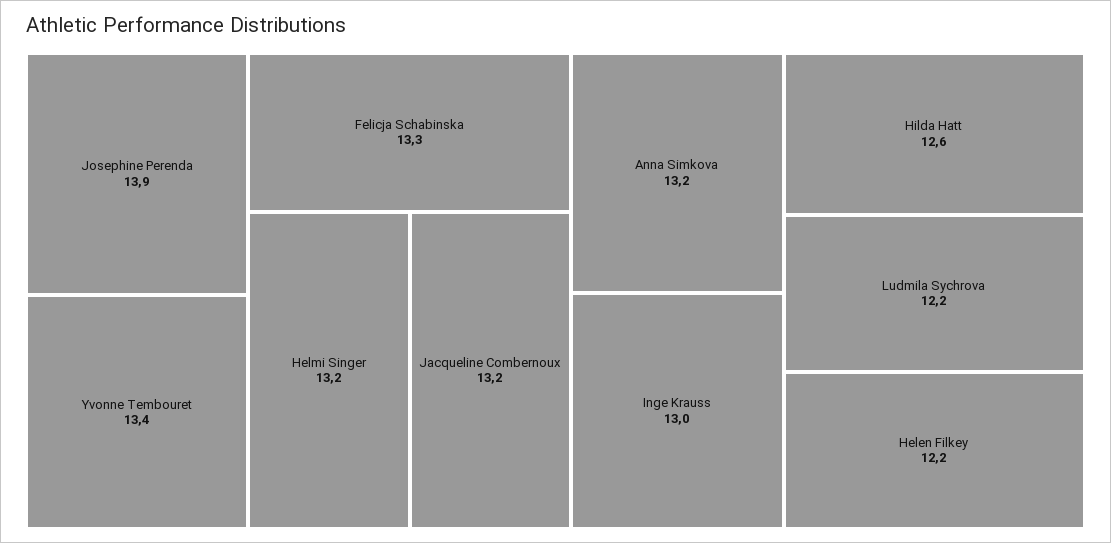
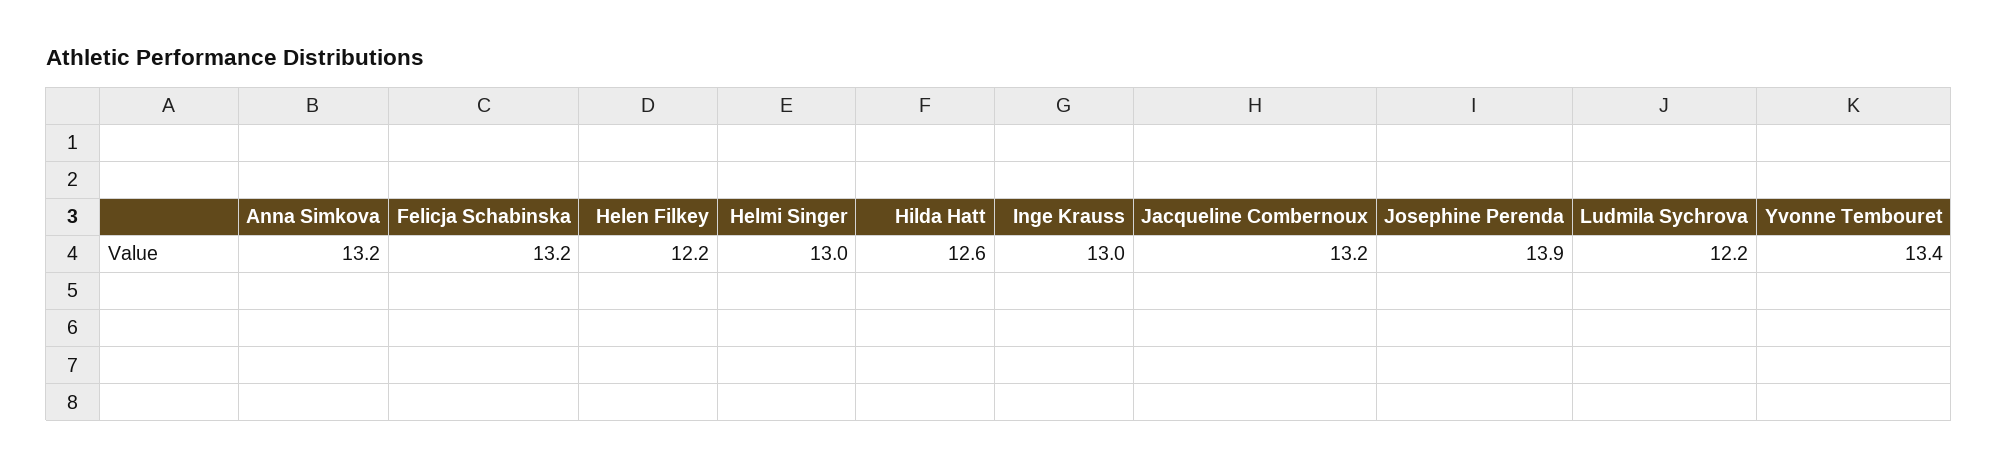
Felicja Schabinska: 13.3 -> 13.2
Helmi Singer: 13.2 -> 13

